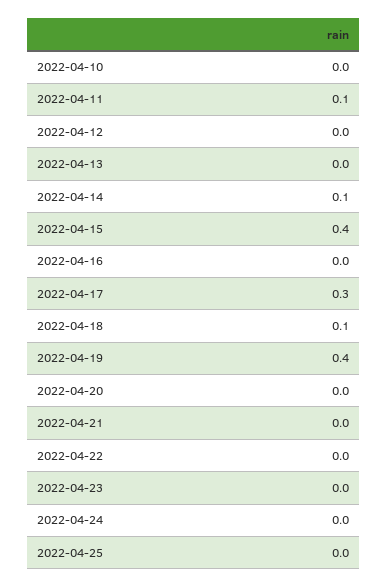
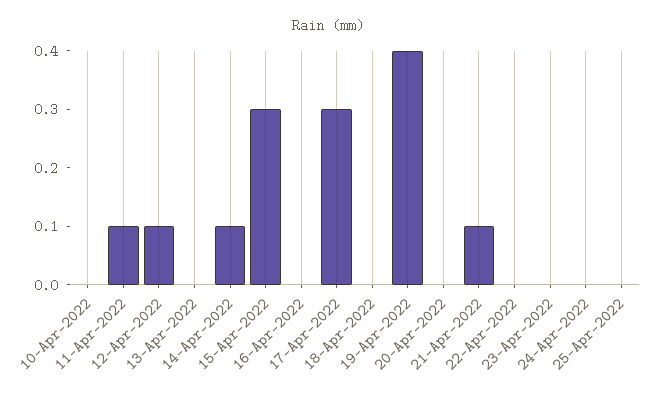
2022-04-12: 0 -> 0.1
2022-04-15: 0.4 -> 0.3
2022-04-18: 0.1 -> 0
2022-04-21: 0 -> 0.1

